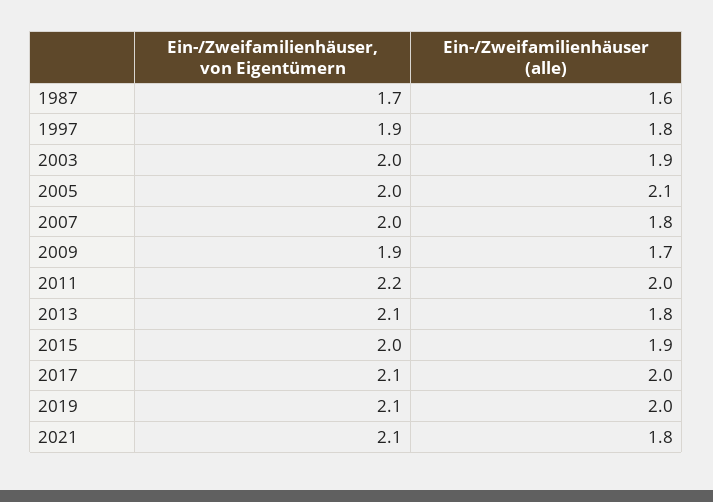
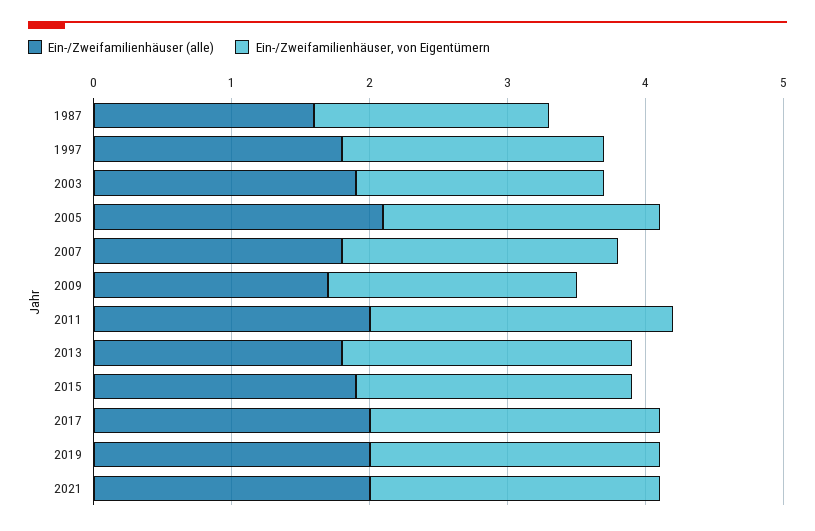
Ein-/Zweifamilienhäuser, von Eigentümern, 2003: 2 -> 1.8
Ein-/Zweifamilienhäuser, von Eigentümern, 2009: 1.9 -> 1.8
Ein-/Zweifamilienhäuser (alle), 2021: 1.8 -> 2

